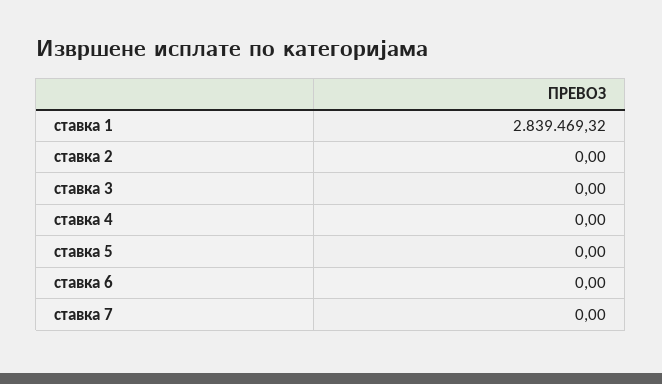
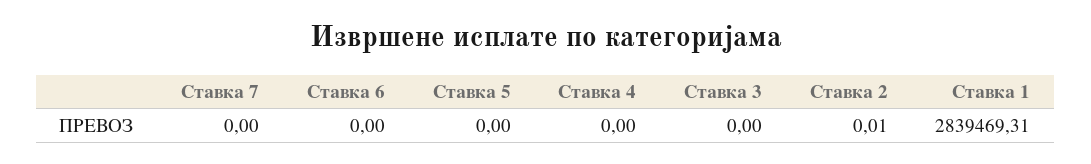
ставка 1: 2839469.32 -> 2839469.31
ставка 2: 0 -> 0.01

